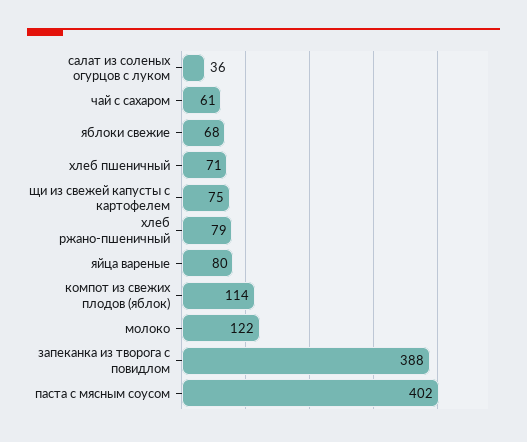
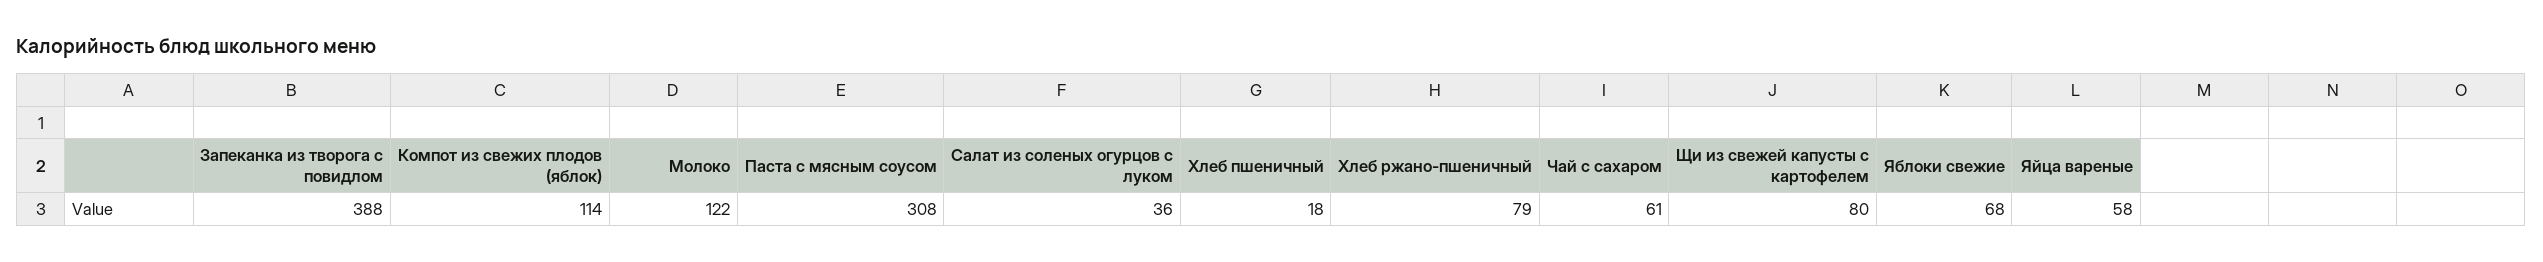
хлеб пшеничный: 71 -> 18
щи из свежей капусты с картофелем: 75 -> 80
яйца вареные: 80 -> 58
паста с мясным соусом: 402 -> 308

